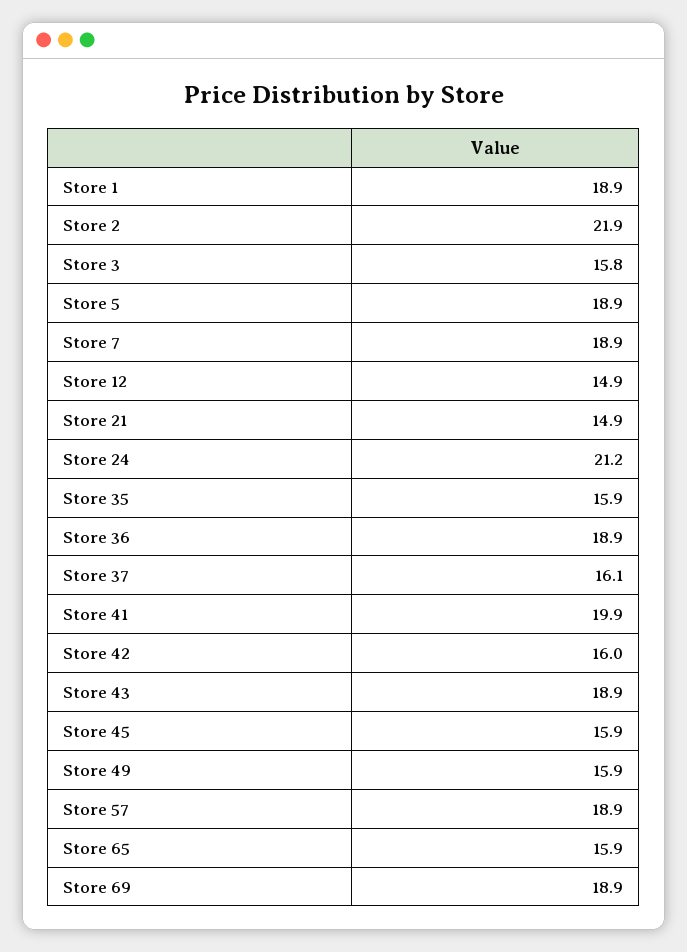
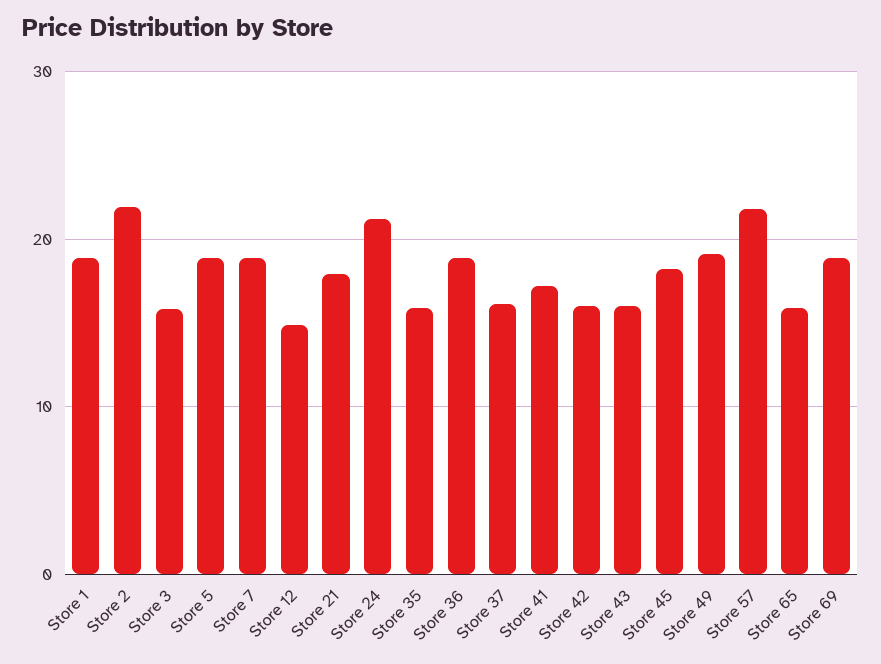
Store 21: 14.9 -> 18
Store 41: 19.9 -> 17
Store 43: 18.9 -> 16
Store 45: 15.9 -> 18
Store 49: 15.9 -> 19
Store 57: 18.9 -> 22

